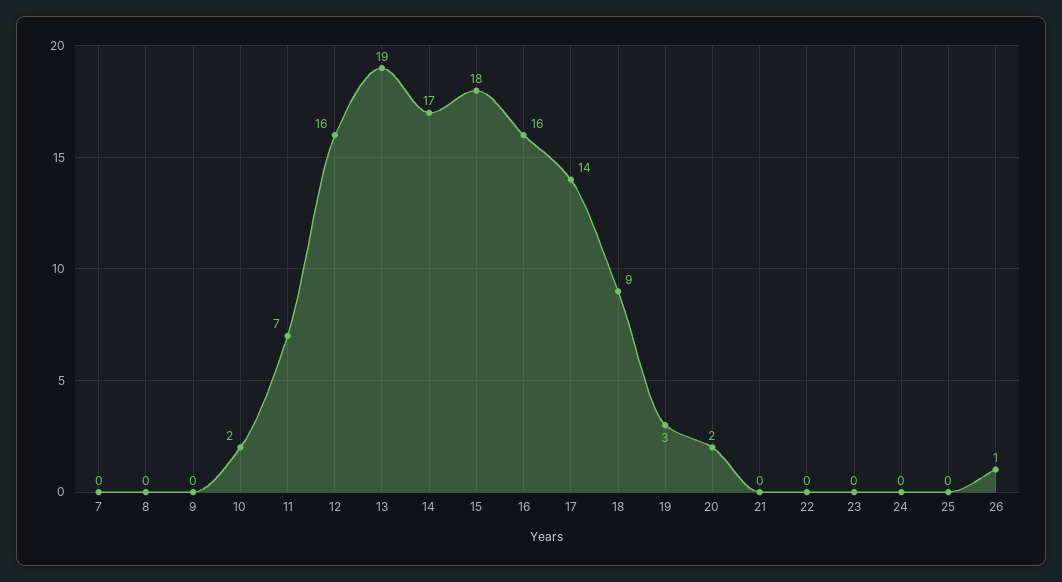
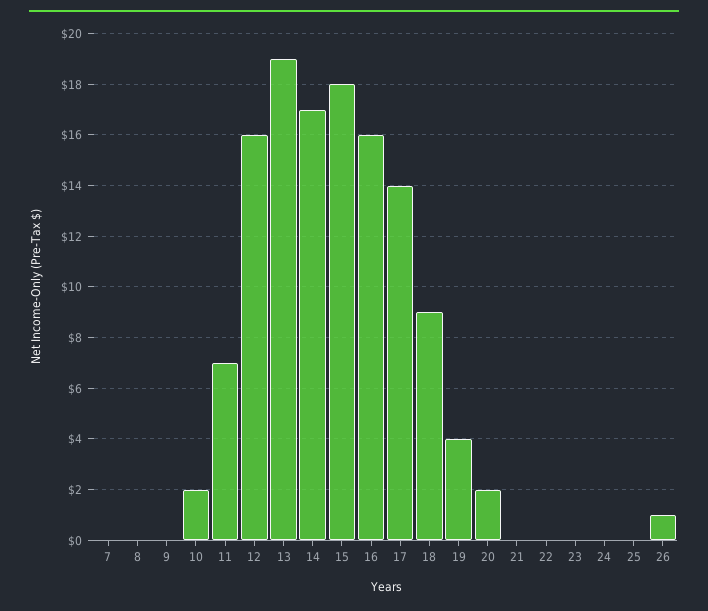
19: 3 -> 4

